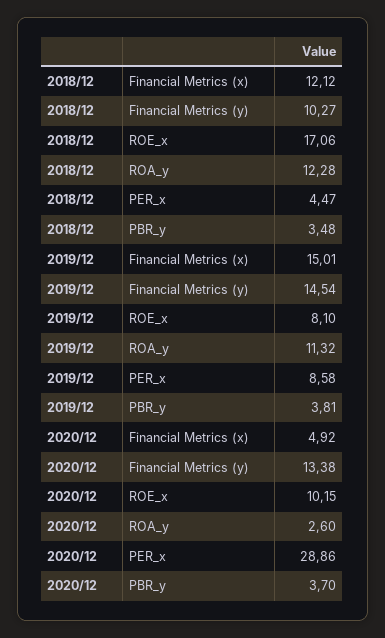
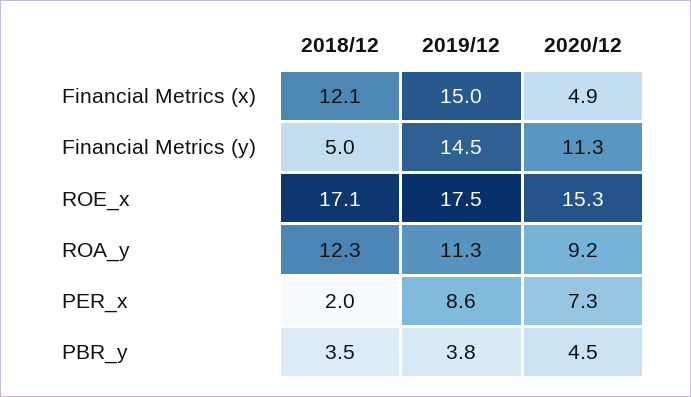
2018/12, Financial Metrics (y): 10.27 -> 5
2018/12, PER_x: 4.47 -> 2
2019/12, ROE_x: 8.1 -> 17.5
2020/12, Financial Metrics (y): 13.38 -> 11.3
2020/12, ROE_x: 10.15 -> 15.3
2020/12, ROA_y: 2.6 -> 9.2
2020/12, PER_x: 28.86 -> 7.3
2020/12, PBR_y: 3.7 -> 4.5

